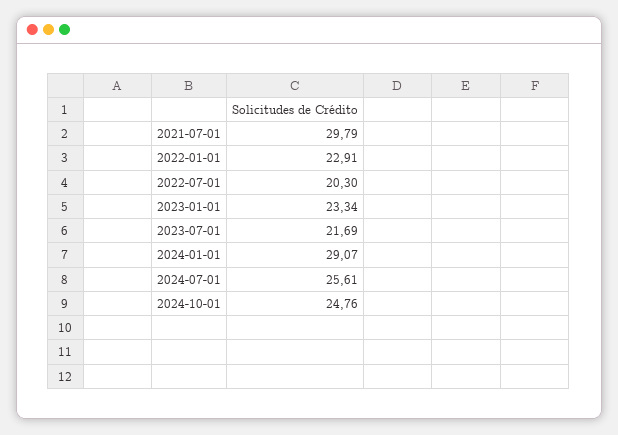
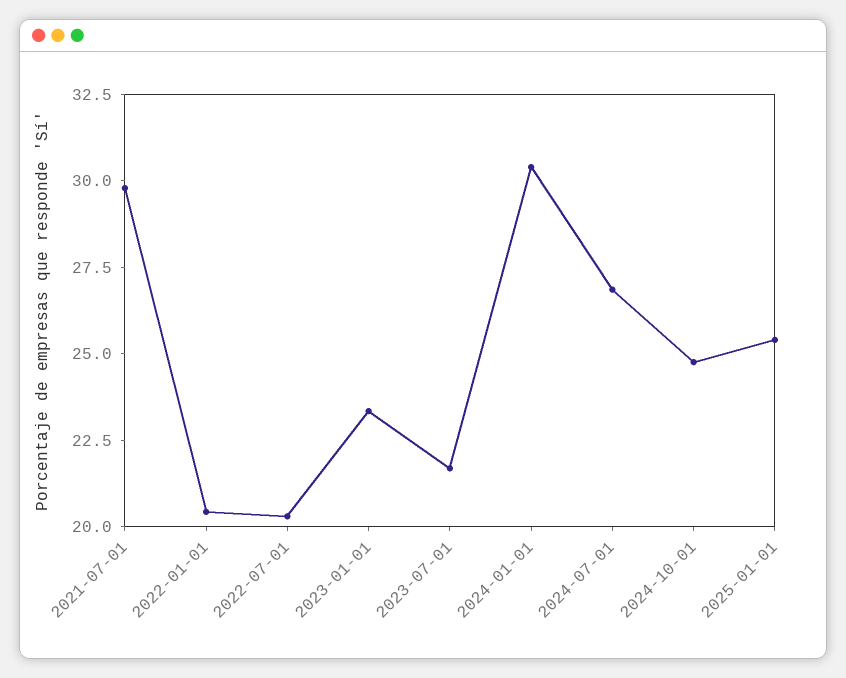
2022-01-01: 22.91 -> 20.5
2024-01-01: 29.07 -> 30.5
2024-07-01: 25.61 -> 27
2025-01-01: none -> 25.5

